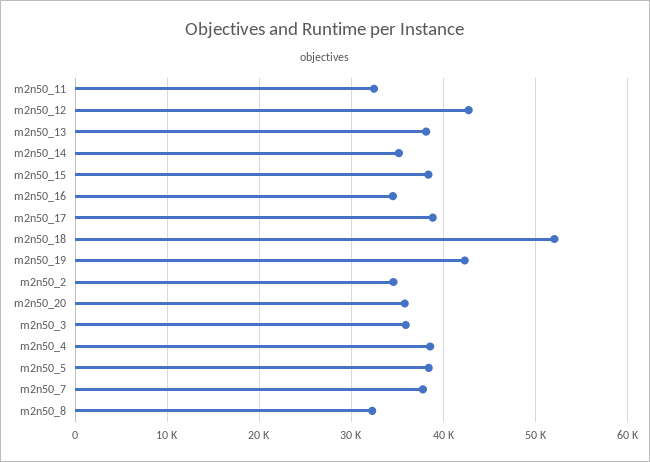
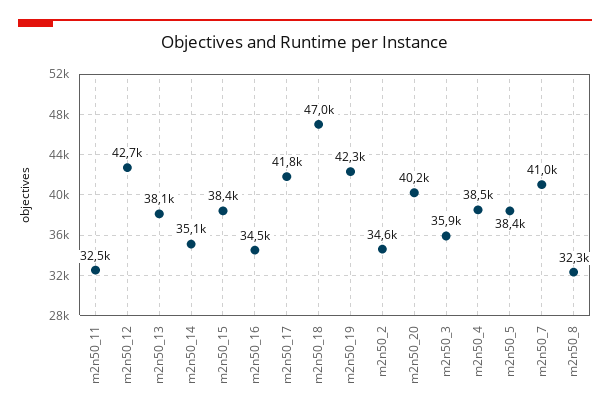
m2n50_17: 39000 -> 41800
m2n50_18: 52000 -> 47000
m2n50_20: 36000 -> 40200
m2n50_7: 38000 -> 41000

